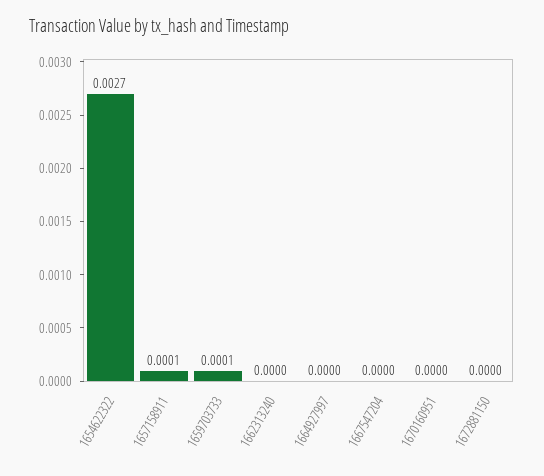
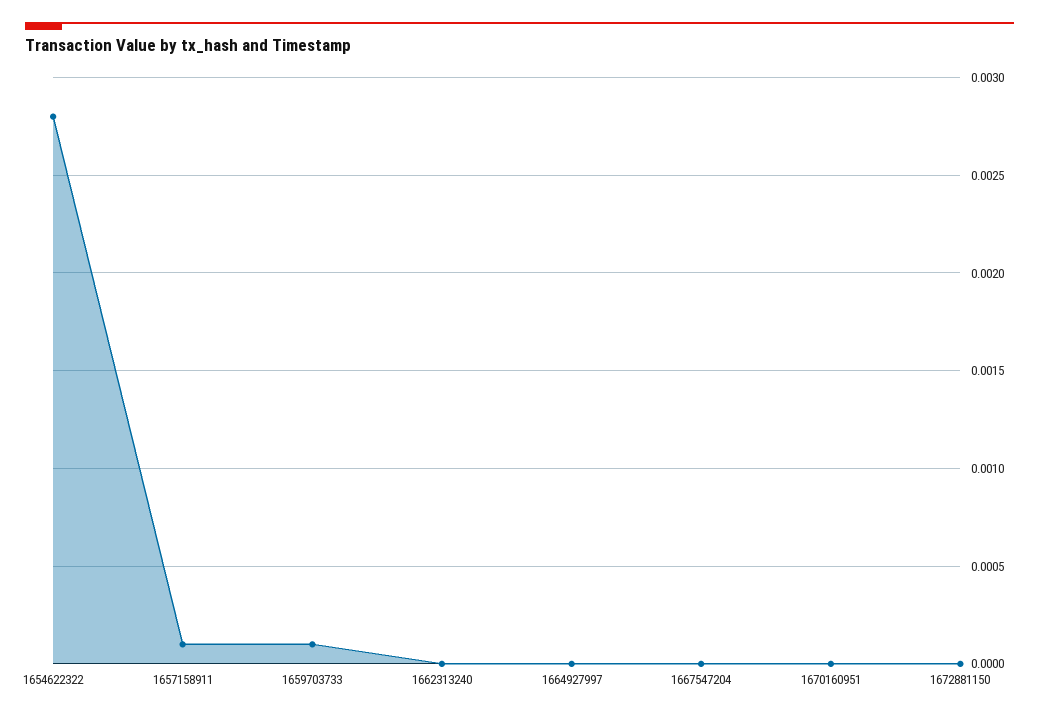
1654622322: 0.0027 -> 0.0028

